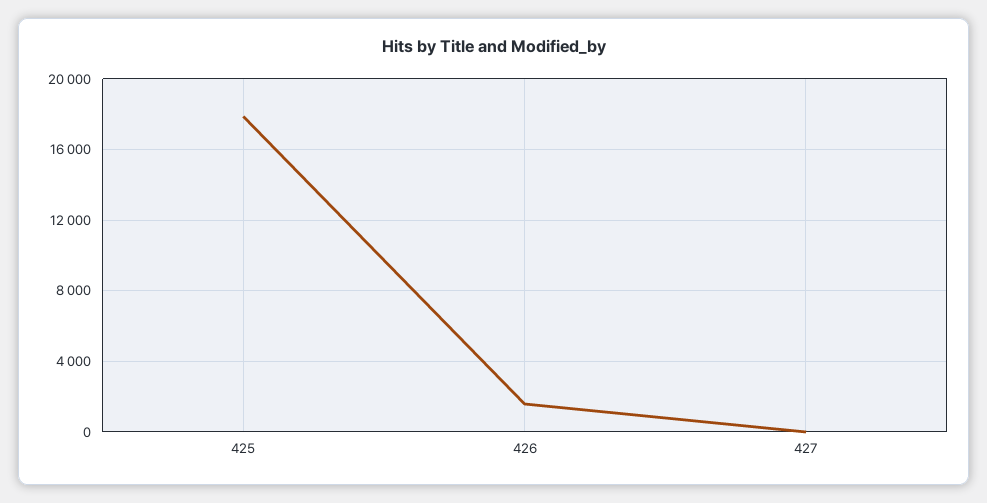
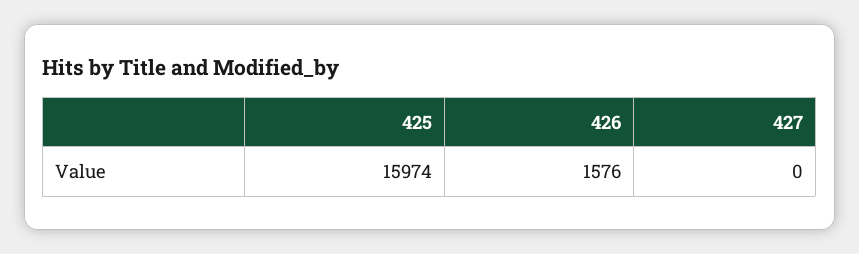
425: 18000 -> 15974

